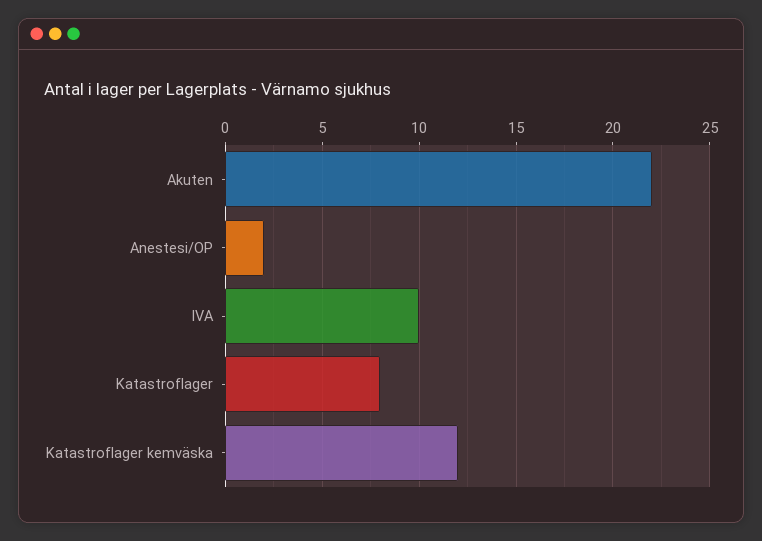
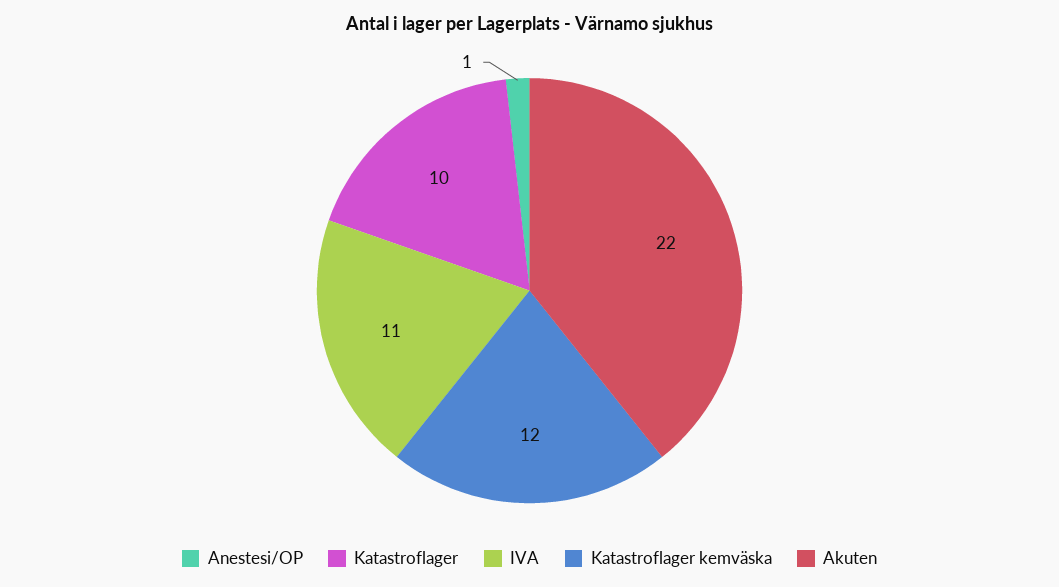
Anestesi/OP: 2 -> 1
IVA: 10 -> 11
Katastroflager: 8 -> 10

